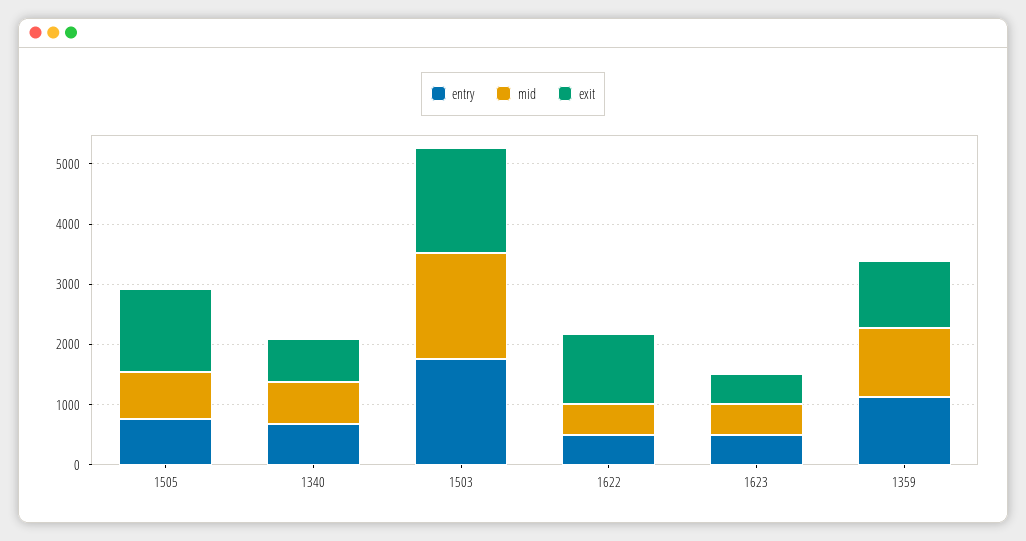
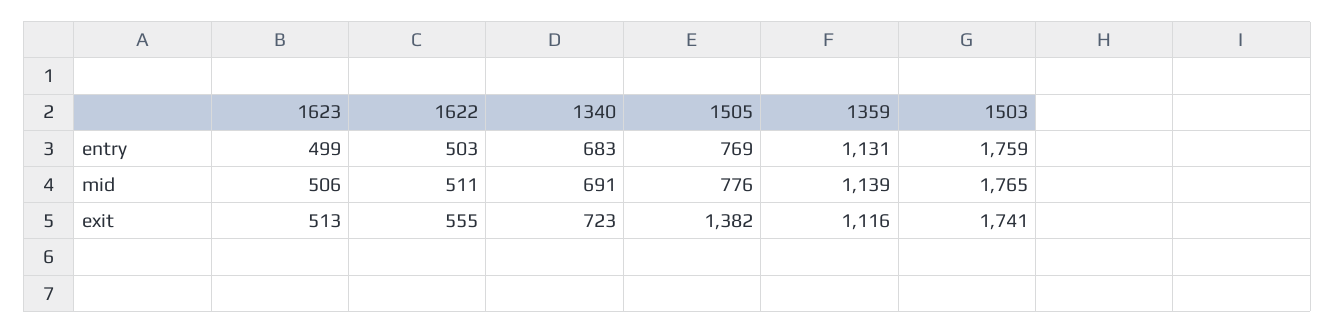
exit, 1622: 1200 -> 555

